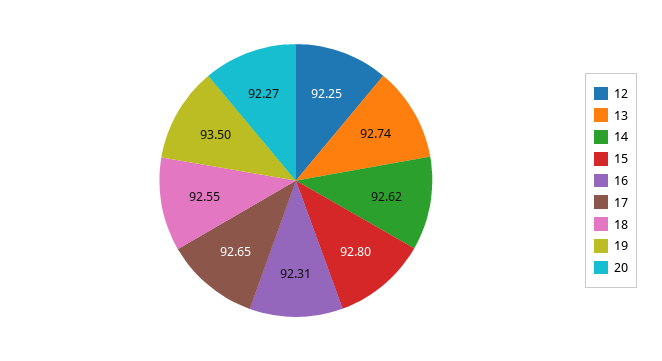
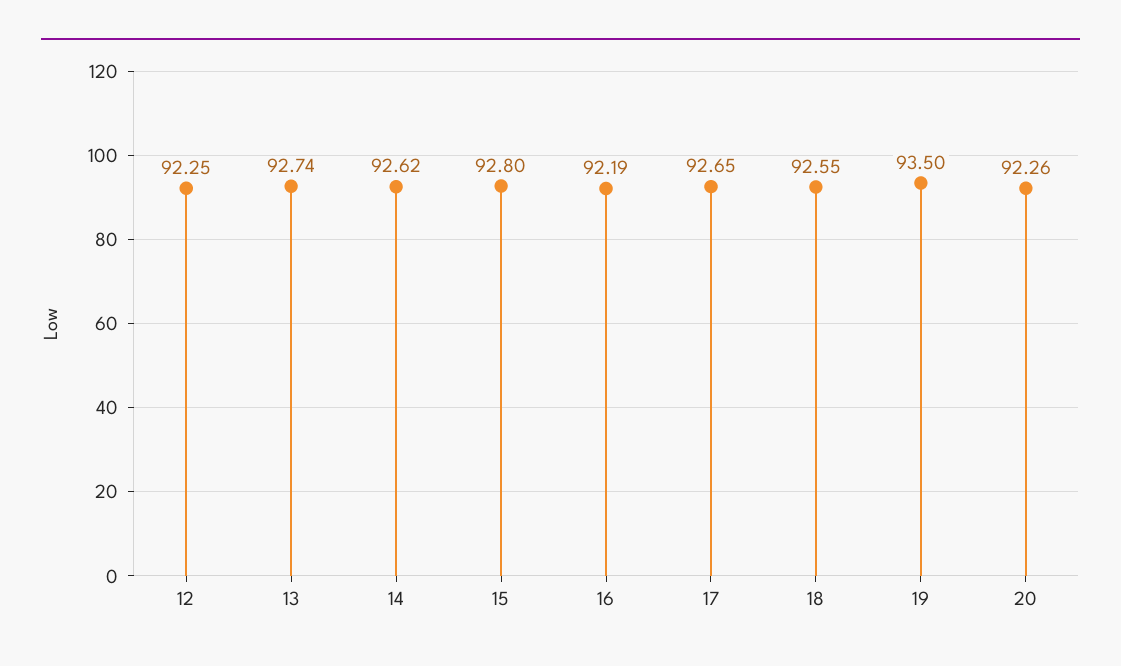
16: 92.31 -> 92.19
20: 92.27 -> 92.26

